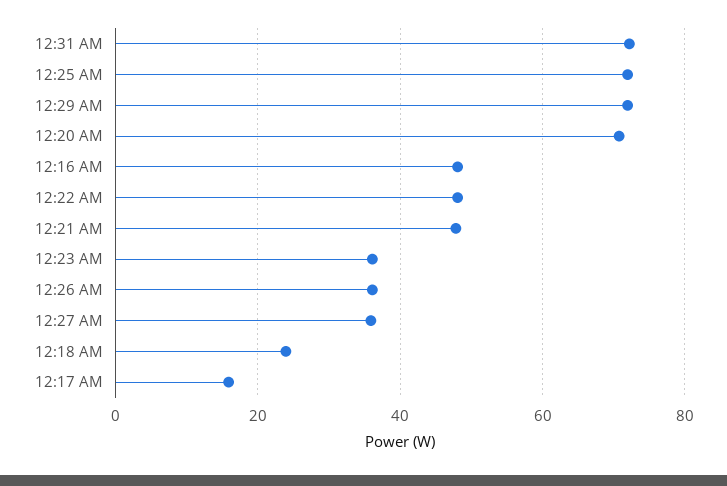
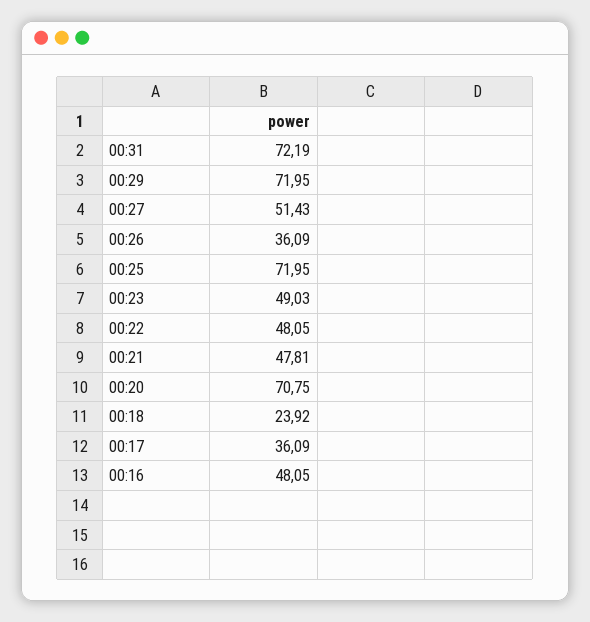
12:23 AM: 36 -> 49.03
12:27 AM: 36 -> 51.43
12:17 AM: 16 -> 36.09

